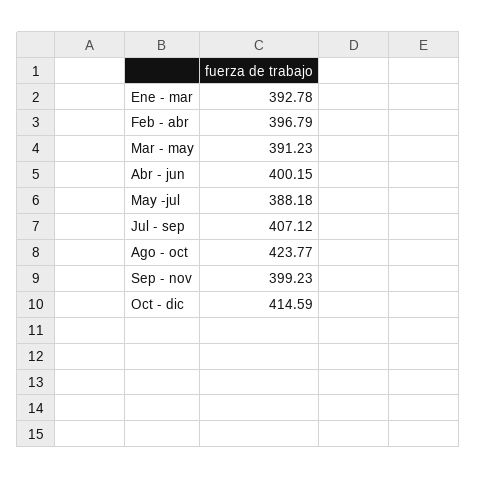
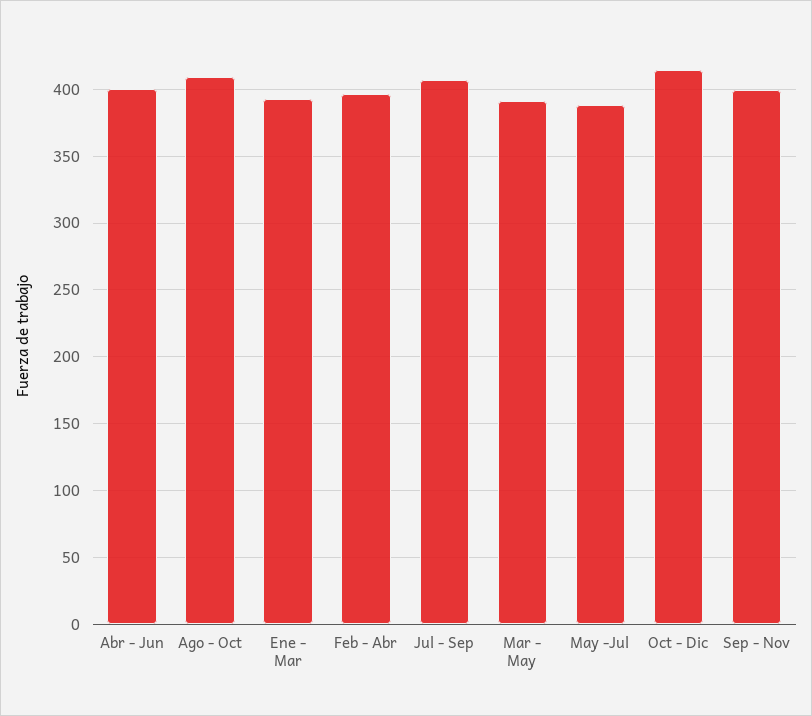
Ago - oct: 423.77 -> 410

